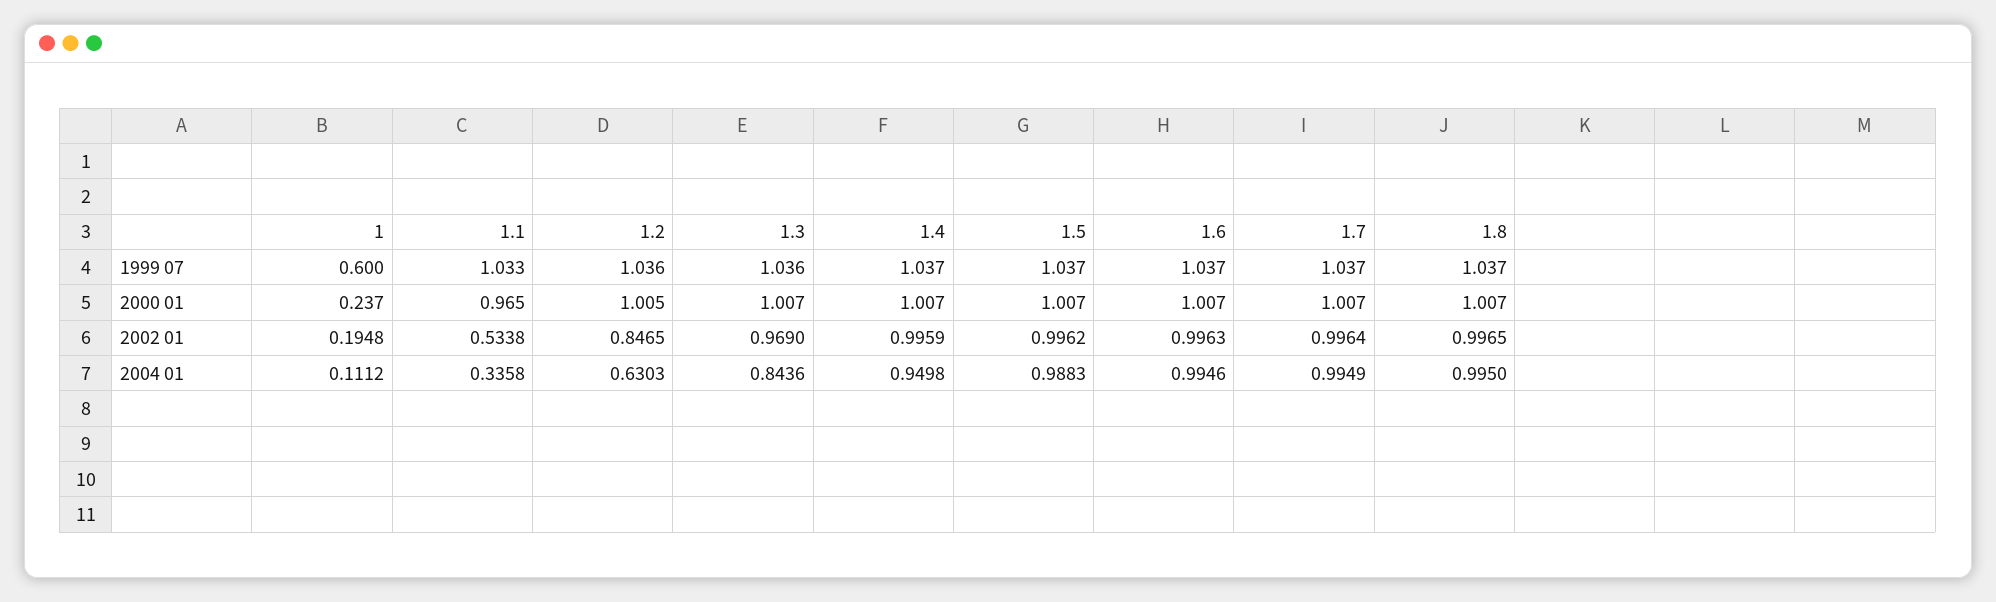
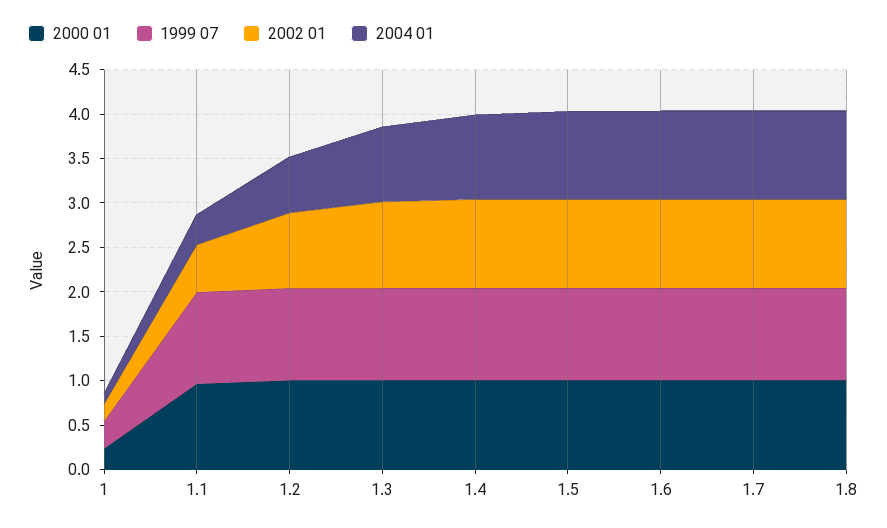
1999 07, 1: 0.6 -> 0.3

